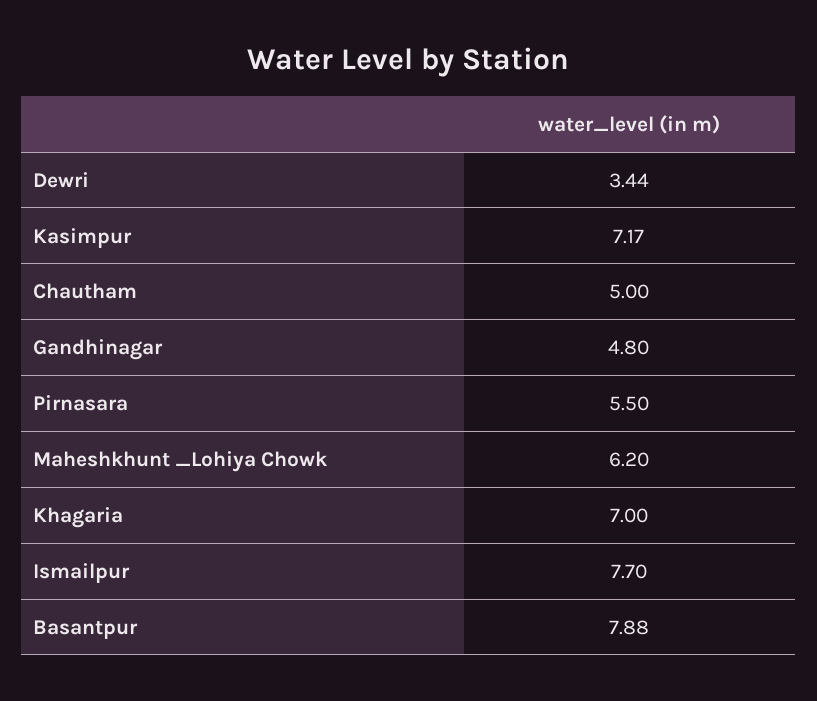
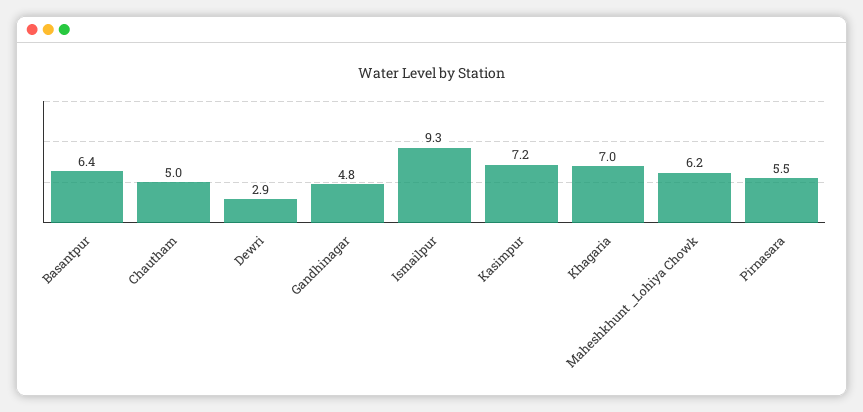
Dewri: 3.44 -> 2.9
Ismailpur: 7.7 -> 9.3
Basantpur: 7.88 -> 6.4

